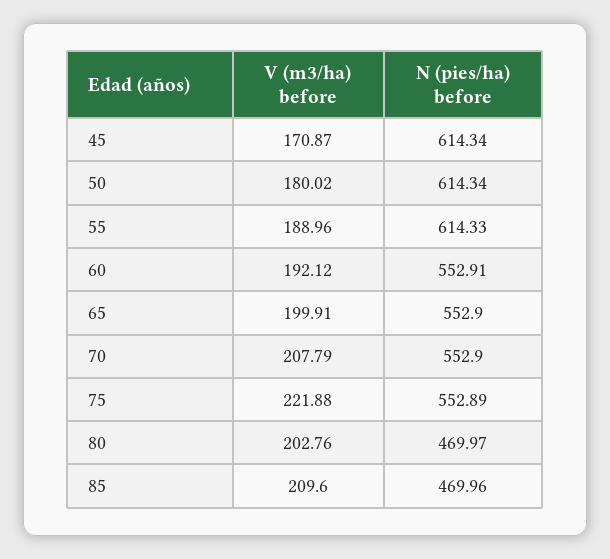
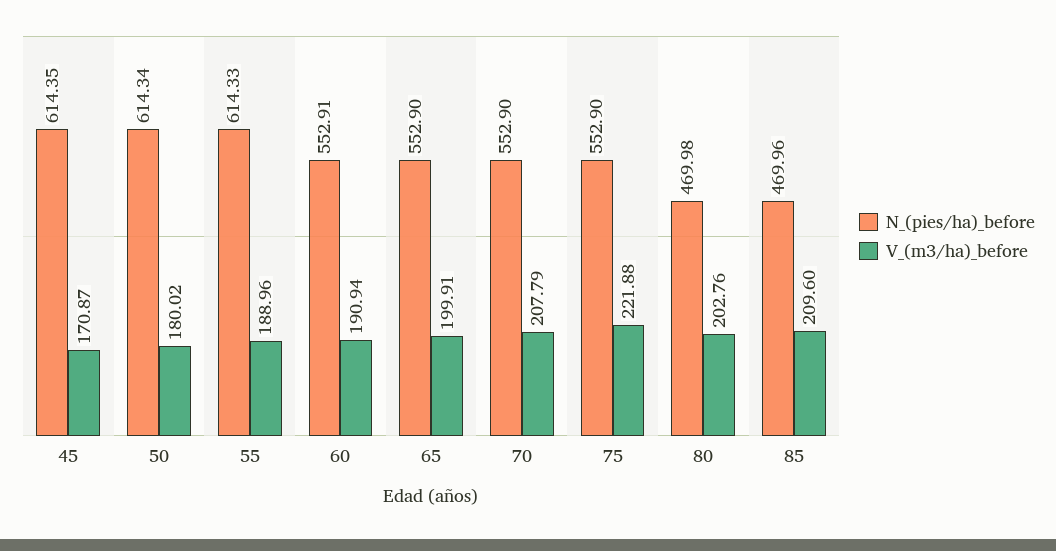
N (pies/ha) before, 45: 614.34 -> 614.35
V (m3/ha) before, 60: 192.12 -> 190.94
N (pies/ha) before, 75: 552.89 -> 552.9
N (pies/ha) before, 80: 469.97 -> 469.98

